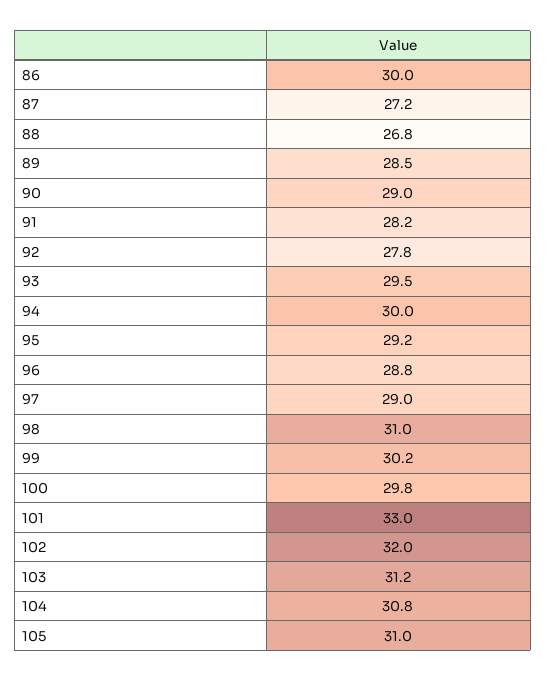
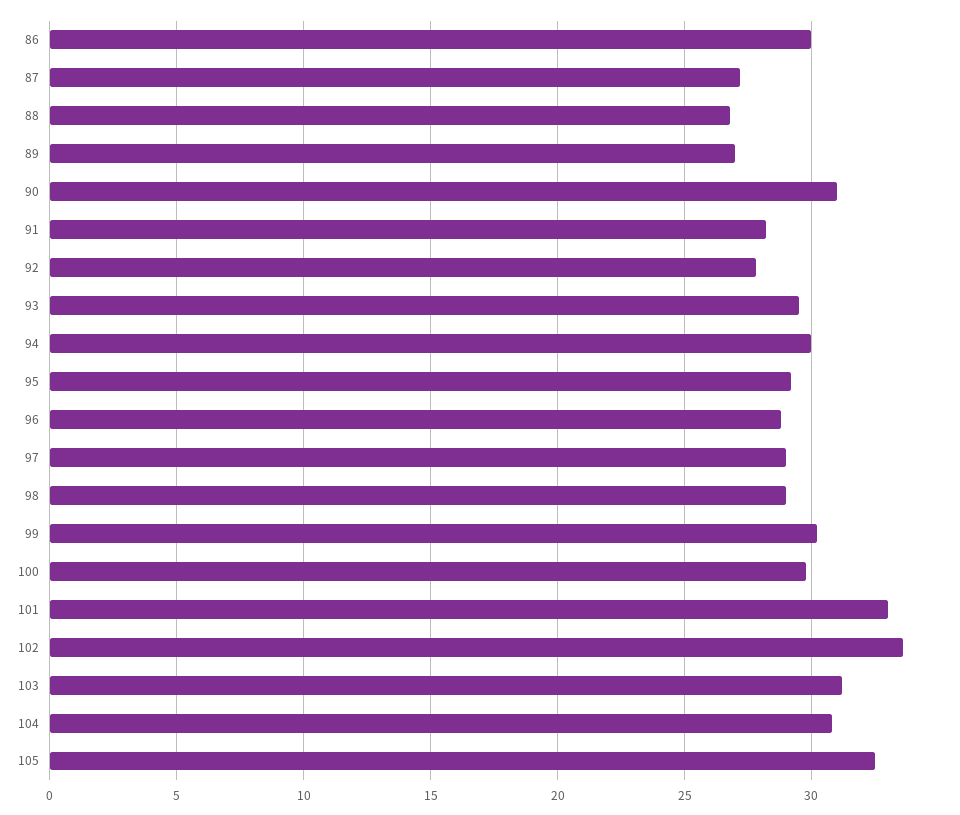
89: 28.5 -> 27
90: 29 -> 31
98: 31 -> 29
102: 32 -> 33.5
105: 31 -> 32.5

